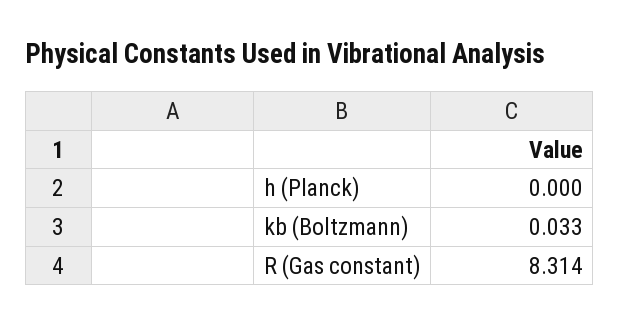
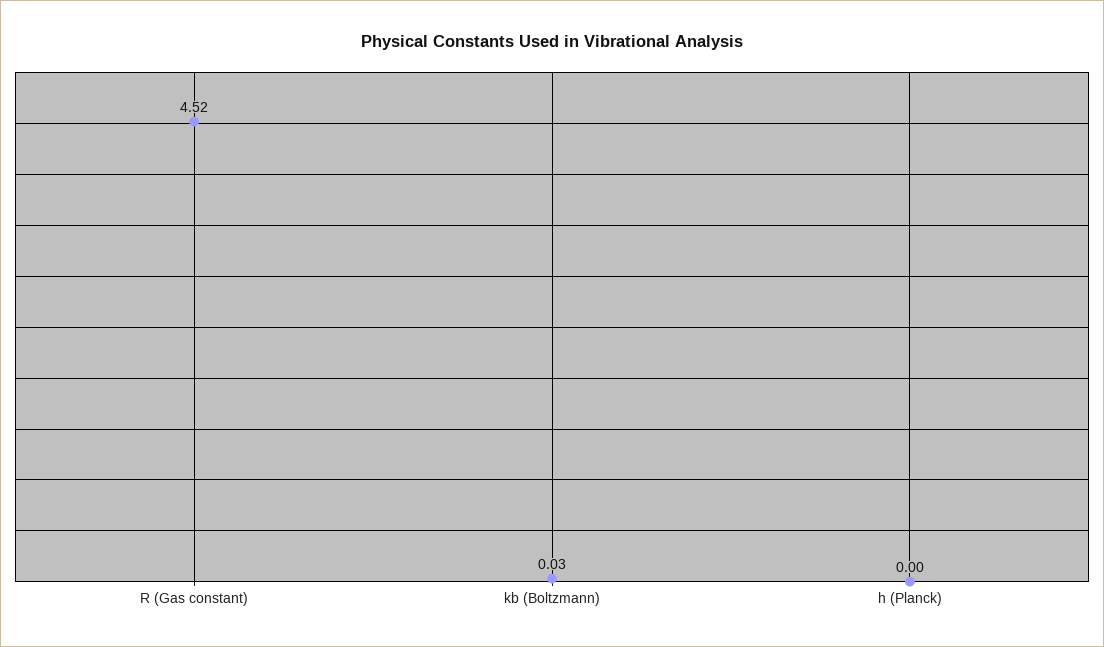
R (Gas constant): 8.314 -> 4.52

